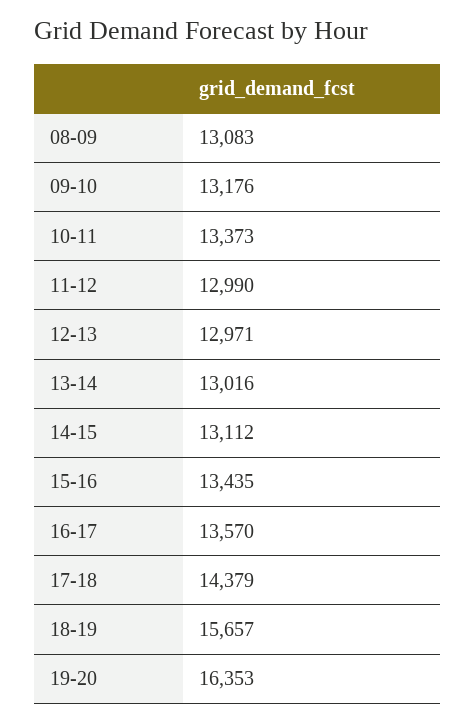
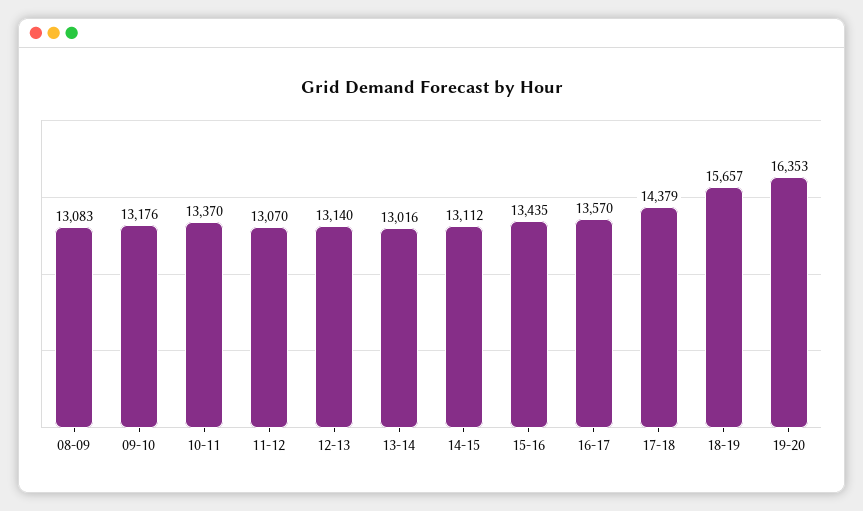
10-11: 13373 -> 13370
11-12: 12990 -> 13070
12-13: 12971 -> 13140

